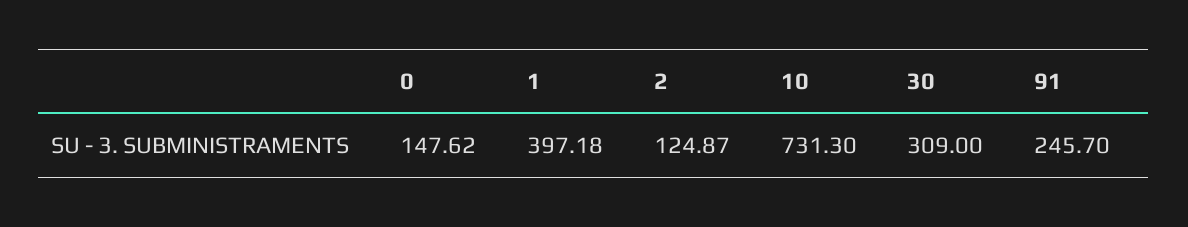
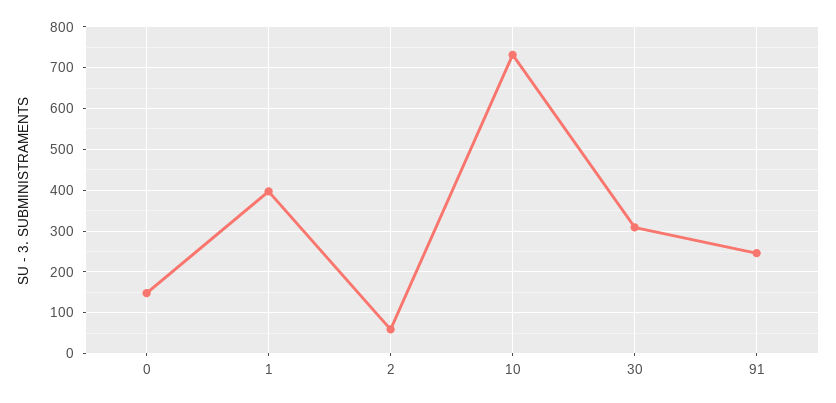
2: 124.87 -> 60

